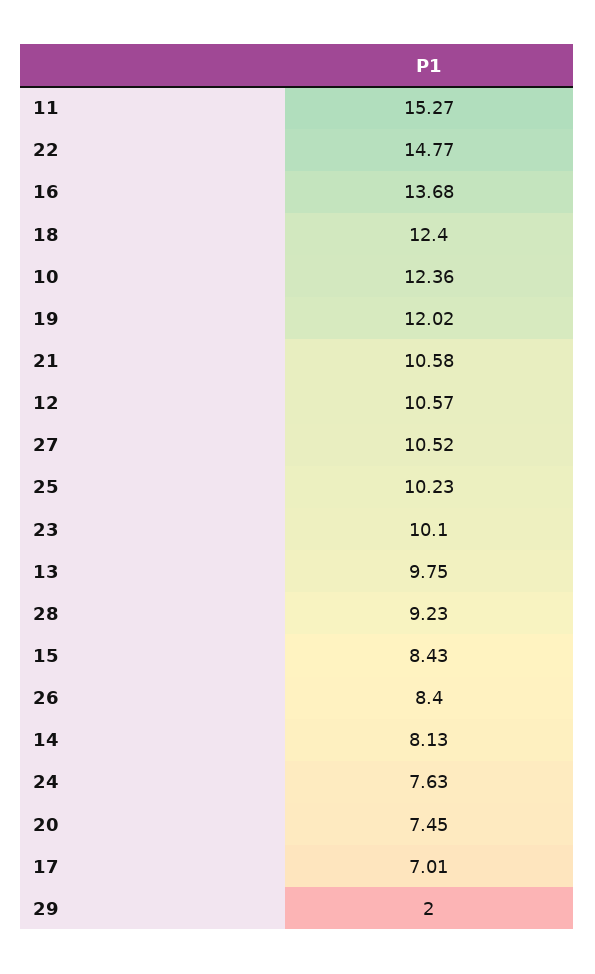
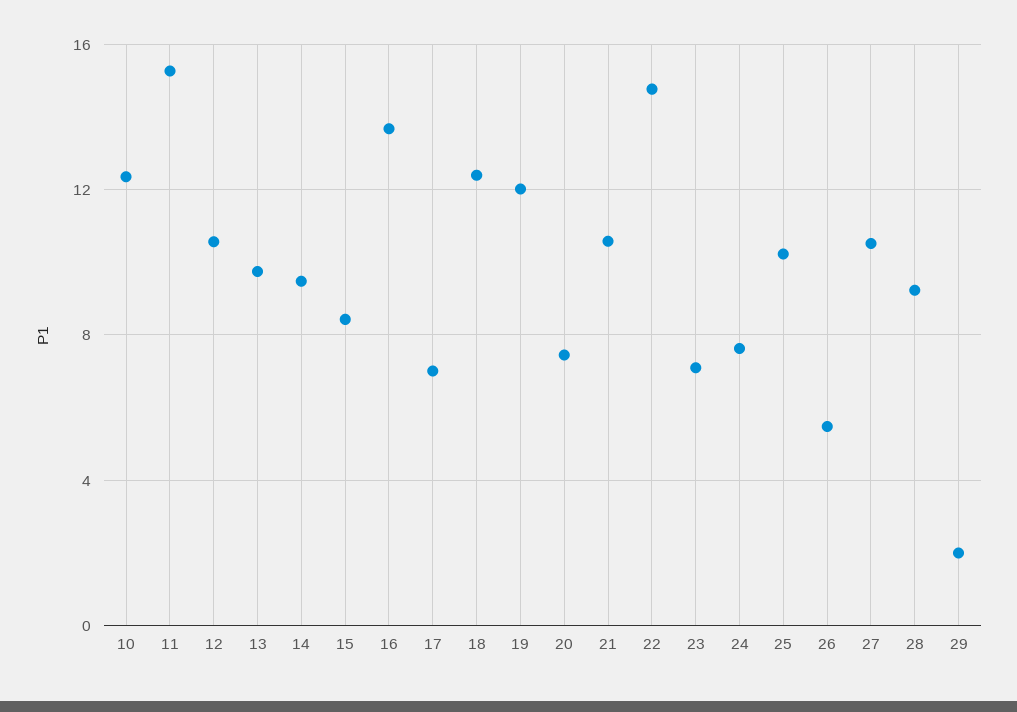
23: 10.1 -> 7
26: 8.4 -> 5.5
14: 8.13 -> 9.5

